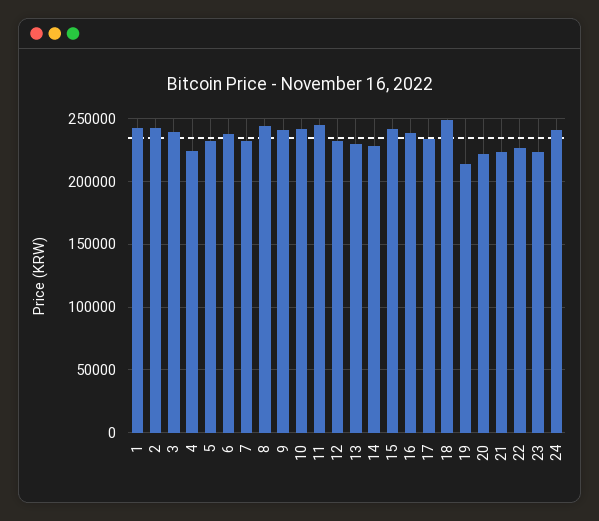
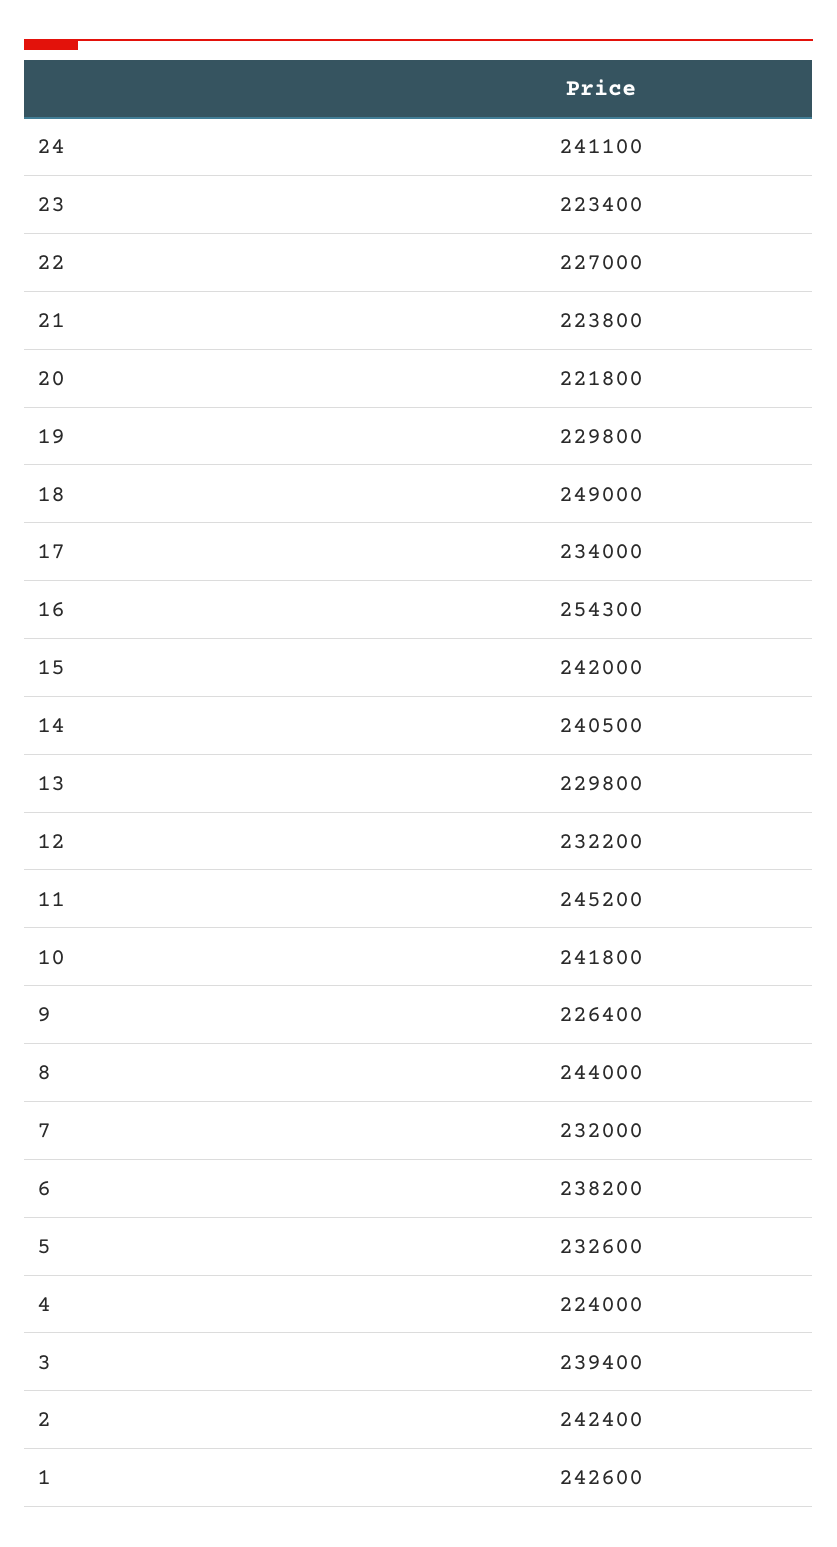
9: 240000 -> 226400
14: 230000 -> 240500
16: 240000 -> 254300
19: 215000 -> 229800

